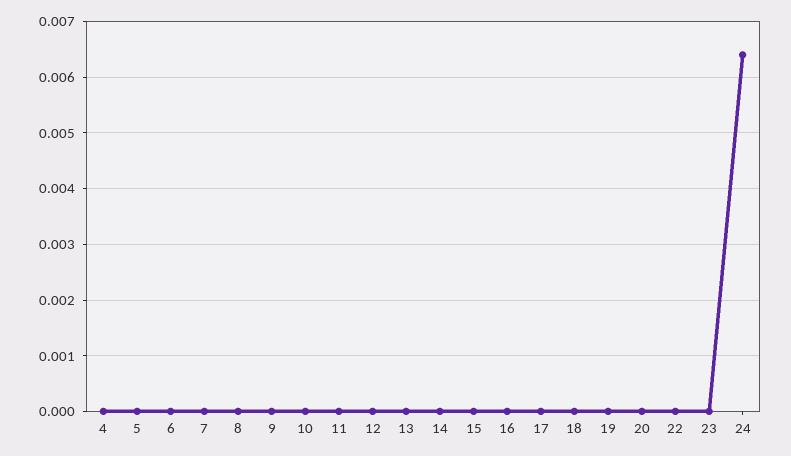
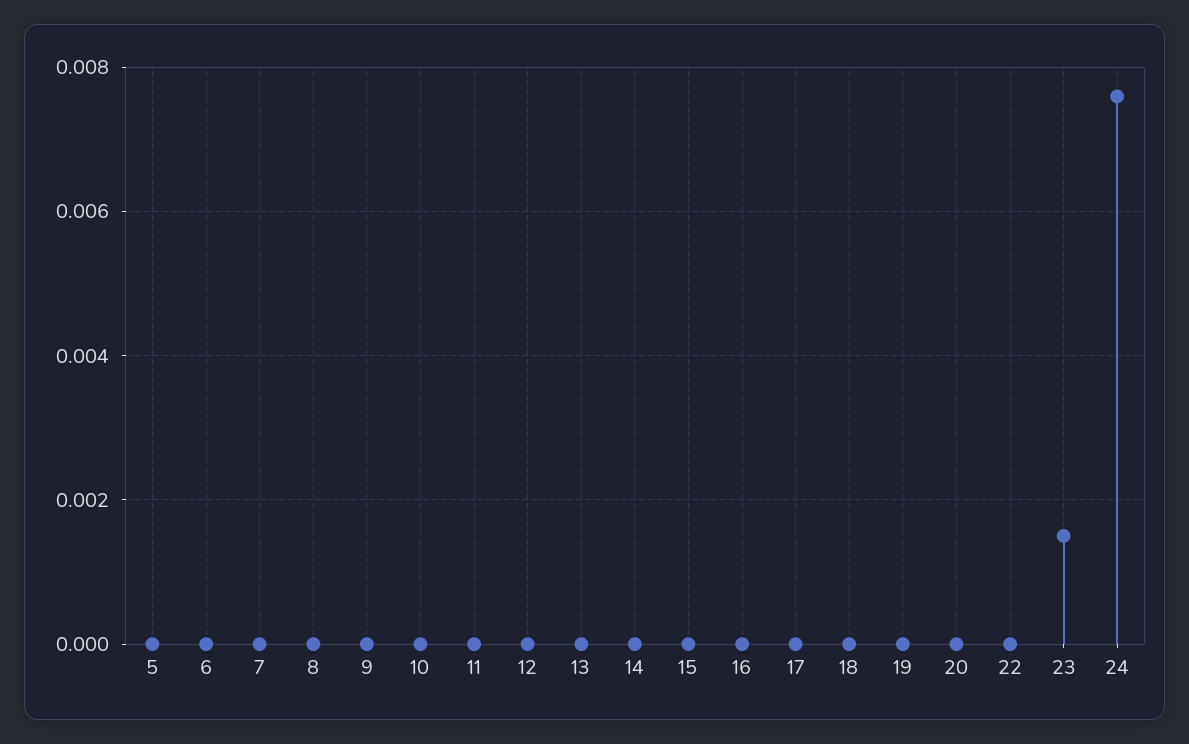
4: 0 -> none
23: 0 -> 0.0015
24: 0.0065 -> 0.0075

